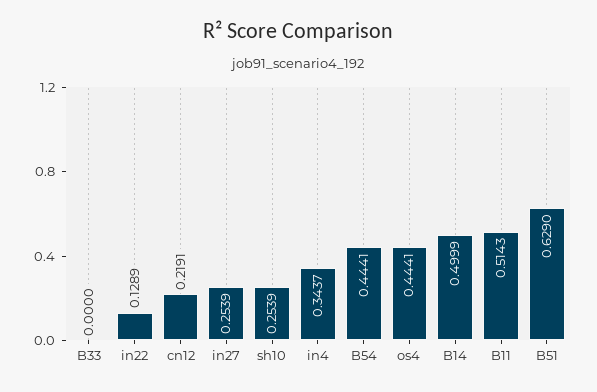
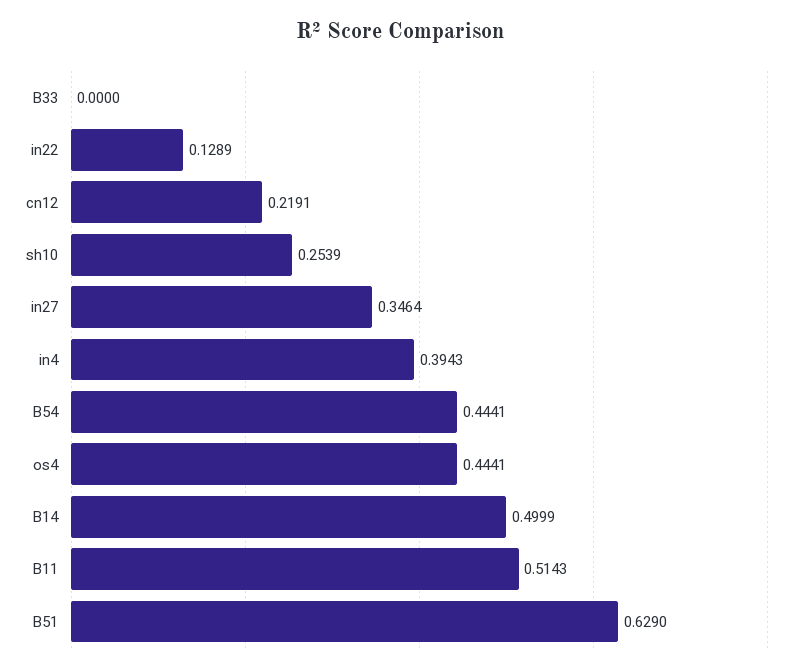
in27: 0.2539 -> 0.3464
in4: 0.3437 -> 0.3943

